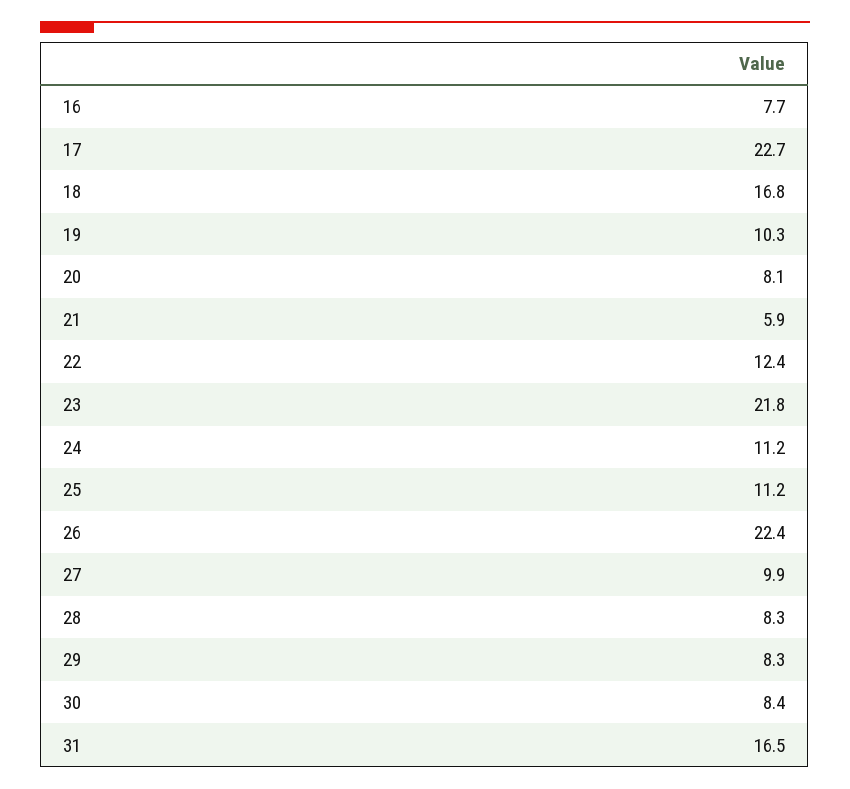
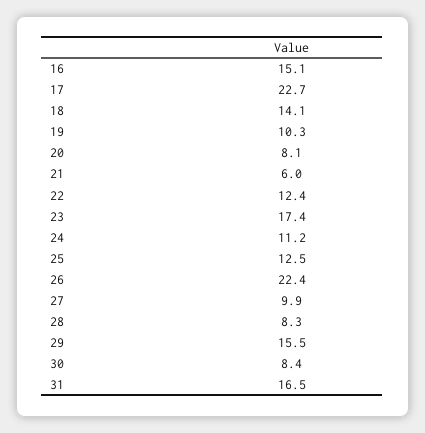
16: 7.7 -> 15.1
18: 16.8 -> 14.1
21: 5.9 -> 6
23: 21.8 -> 17.4
25: 11.2 -> 12.5
29: 8.3 -> 15.5

